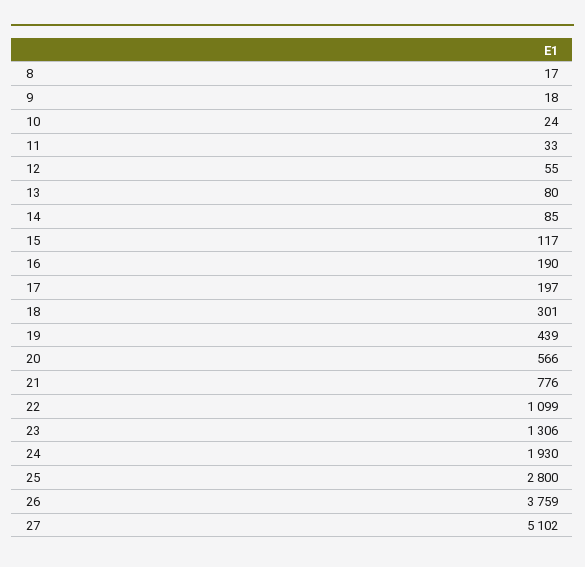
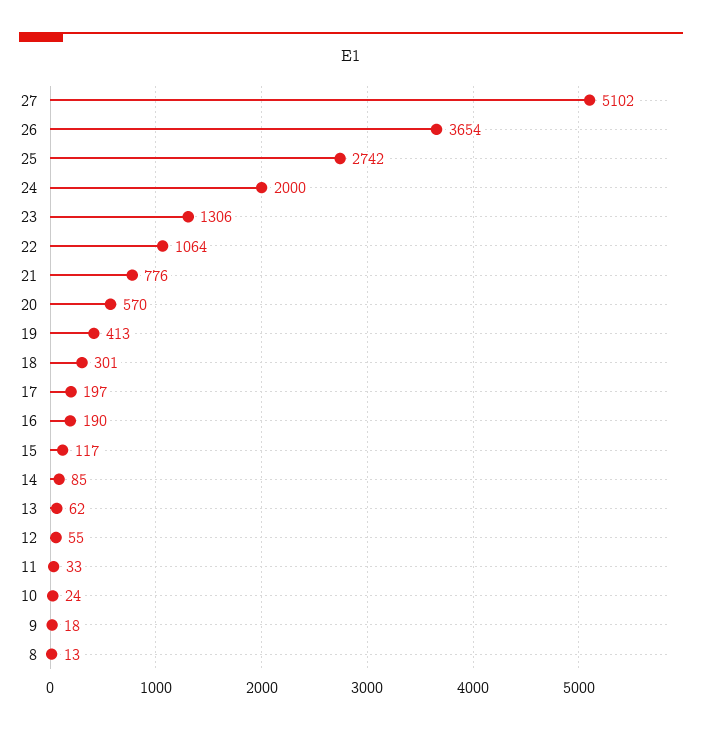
8: 17 -> 13
13: 80 -> 62
19: 439 -> 413
20: 566 -> 570
22: 1099 -> 1064
24: 1930 -> 2000
25: 2800 -> 2742
26: 3759 -> 3654

